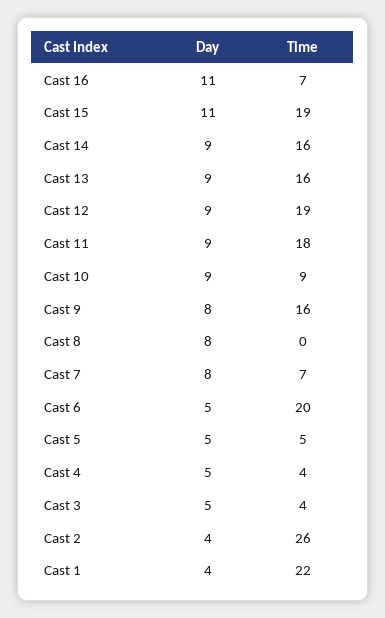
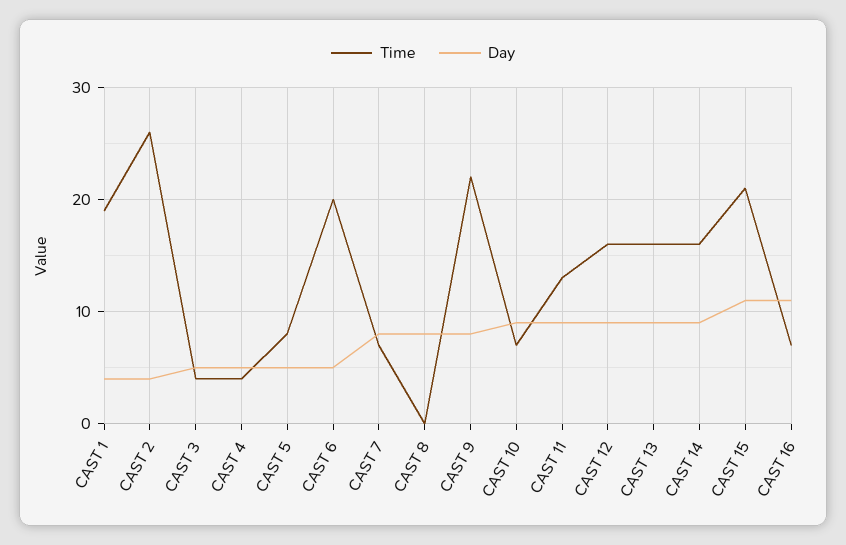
Time, Cast 15: 19 -> 21
Time, Cast 12: 19 -> 16
Time, Cast 11: 18 -> 13
Time, Cast 10: 9 -> 7
Time, Cast 9: 16 -> 22
Time, Cast 5: 5 -> 8
Time, Cast 1: 22 -> 19

